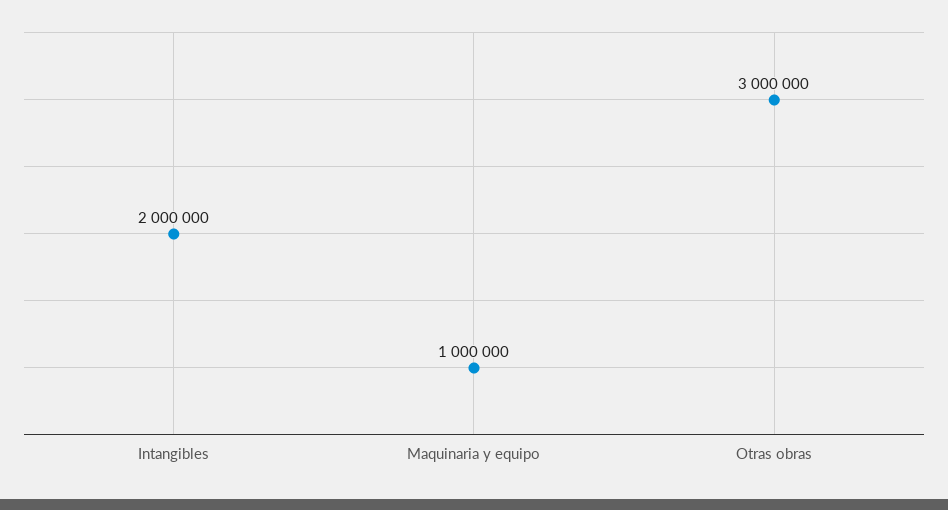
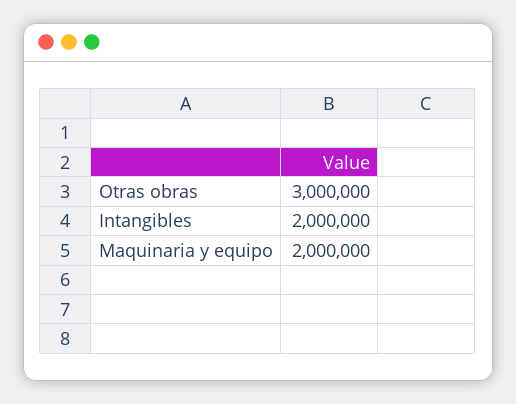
Maquinaria y equipo: 1000000 -> 2000000

